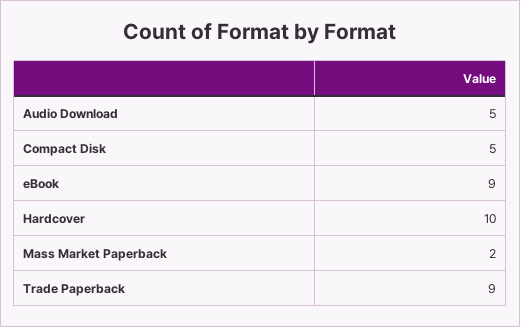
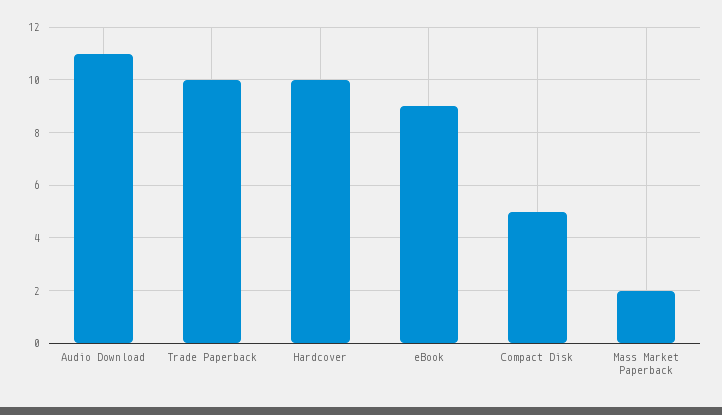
Audio Download: 5 -> 11
Trade Paperback: 9 -> 10

